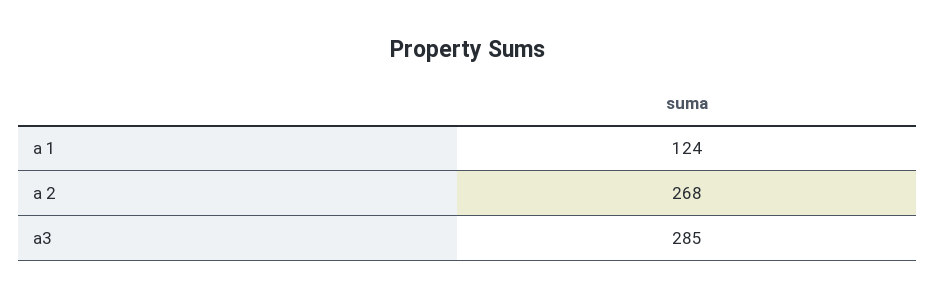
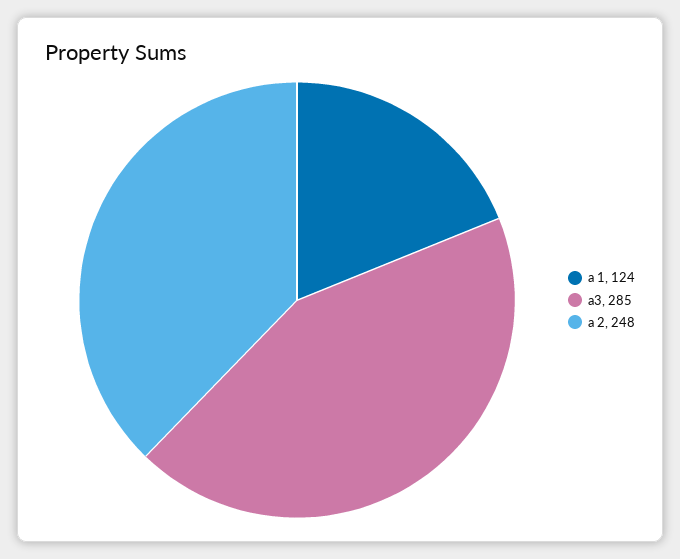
a 2: 268 -> 248

